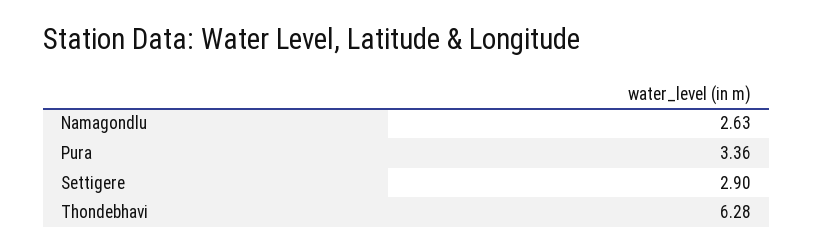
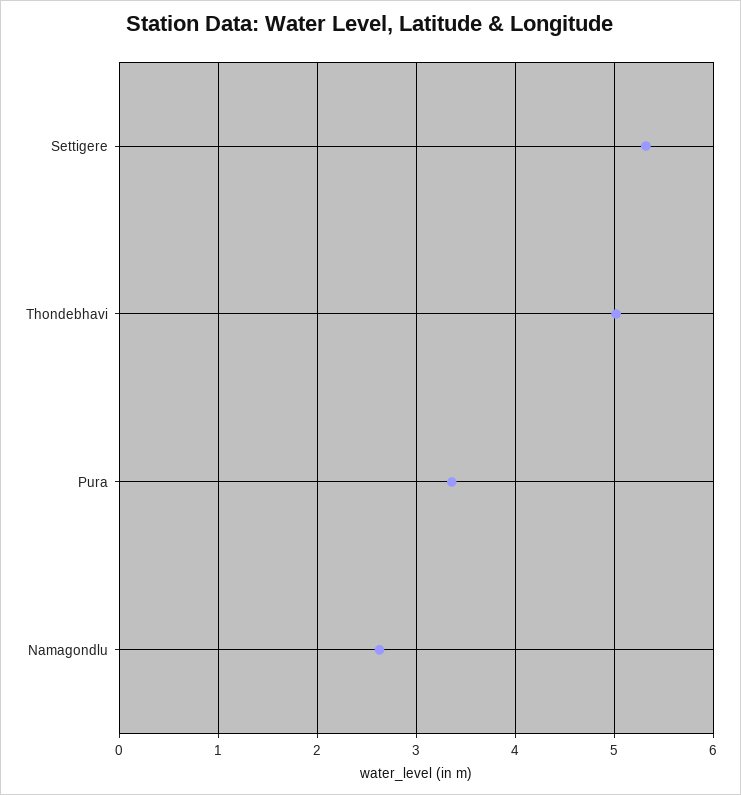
Settigere: 2.9 -> 5.3
Thondebhavi: 6.28 -> 5

